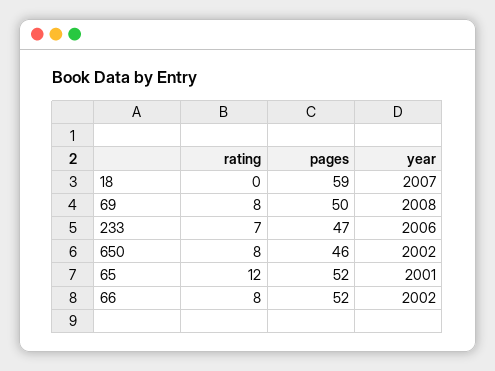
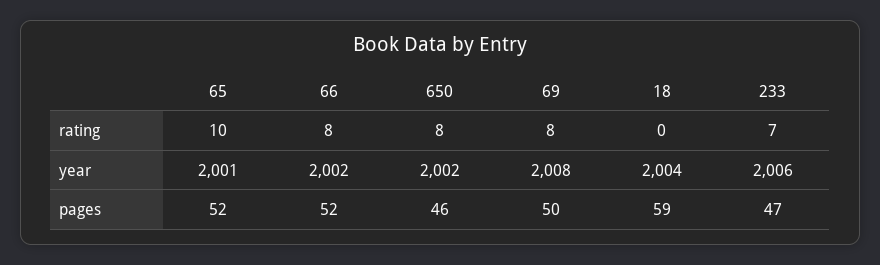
year, 18: 2007 -> 2004
rating, 65: 12 -> 10

